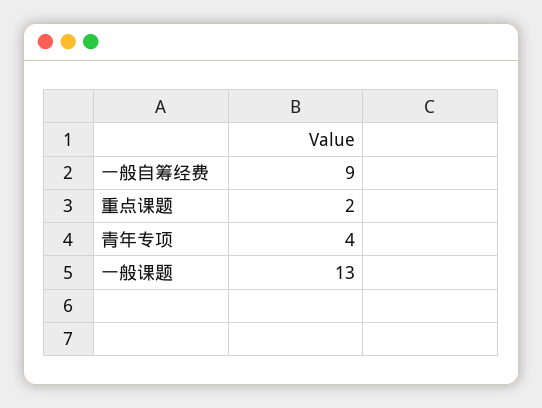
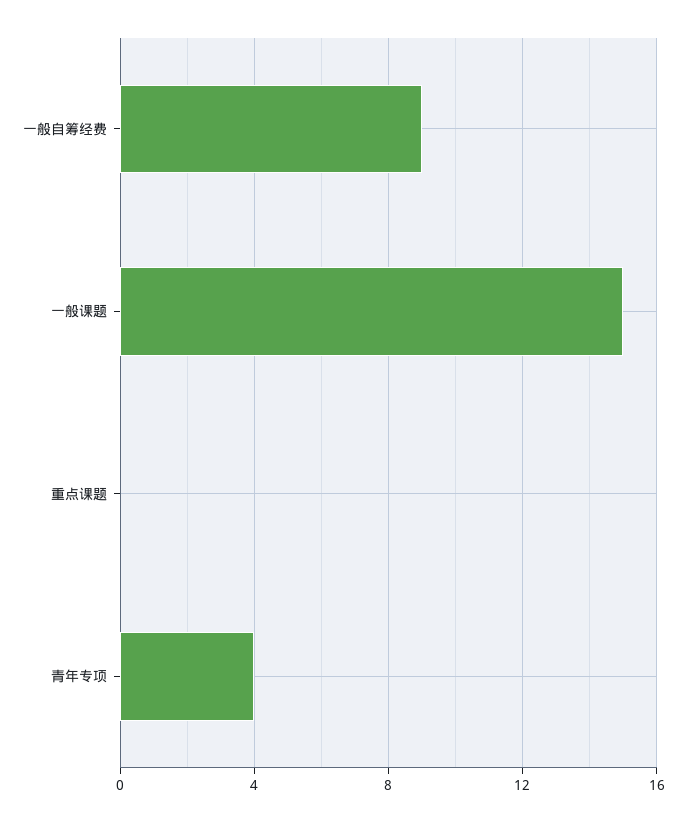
重点课题: 2 -> 0
一般课题: 13 -> 15

